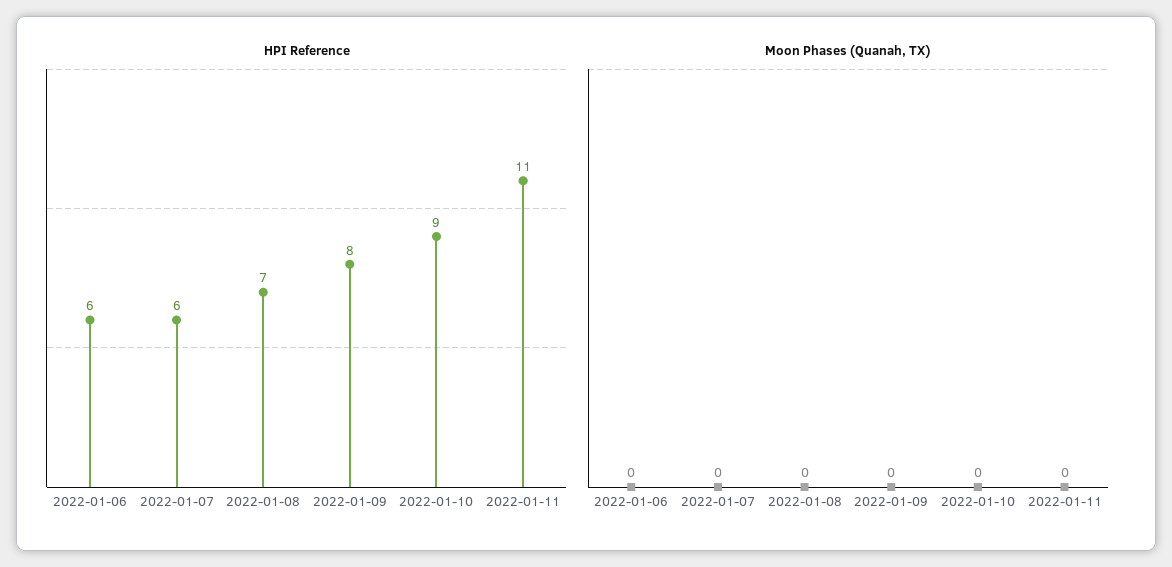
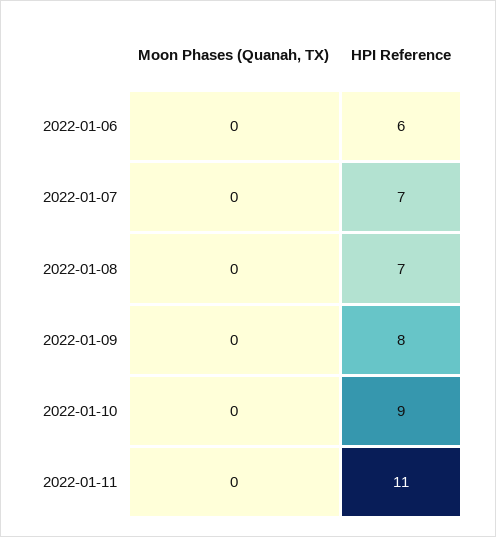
HPI Reference, 2022-01-07: 6 -> 7

